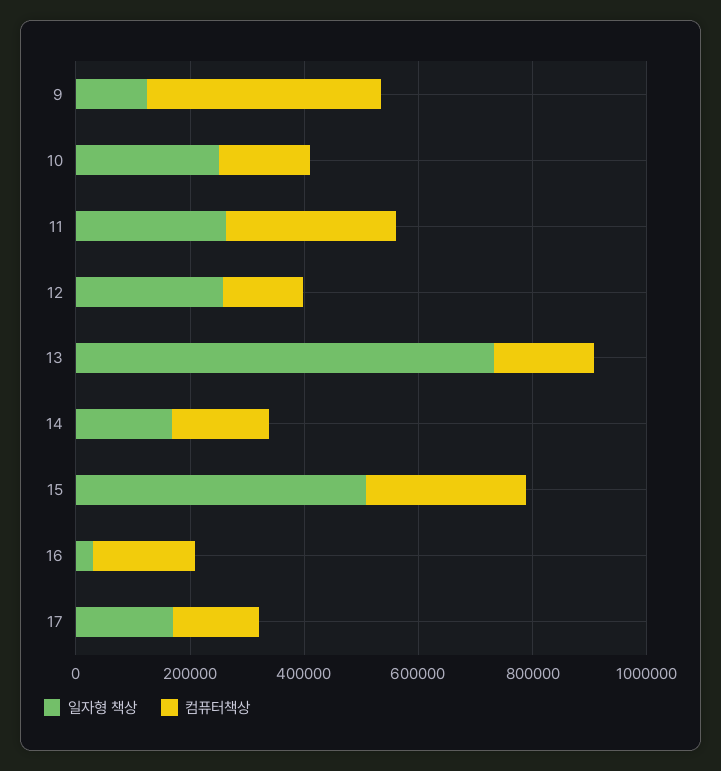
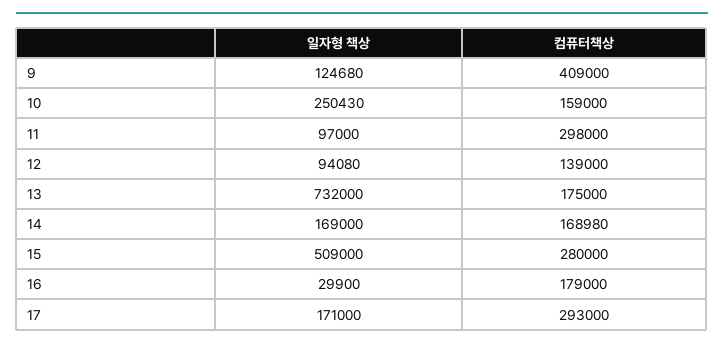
일자형 책상, 11: 250000 -> 97000
일자형 책상, 12: 250000 -> 94080
컴퓨터책상, 17: 150000 -> 293000

